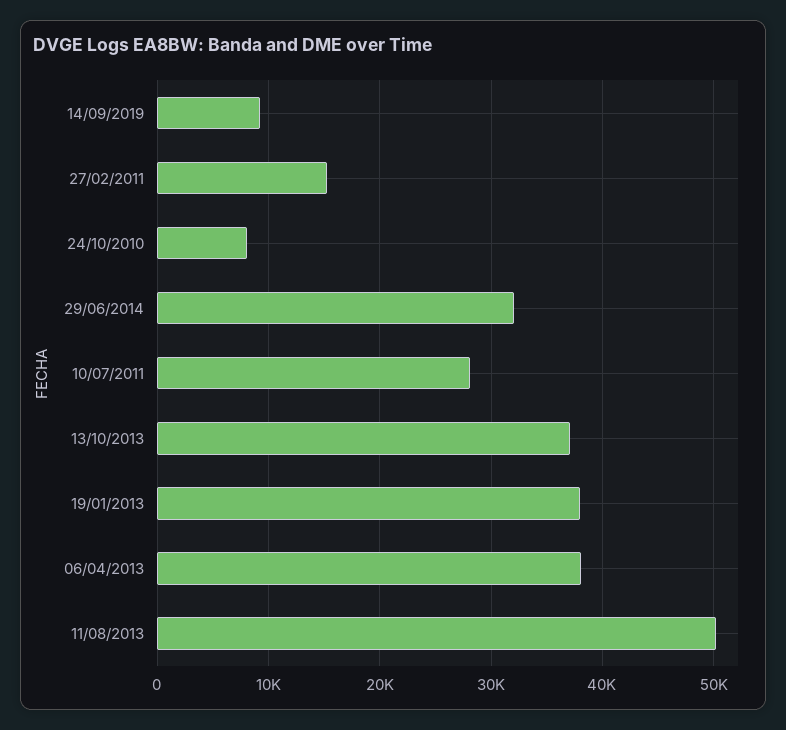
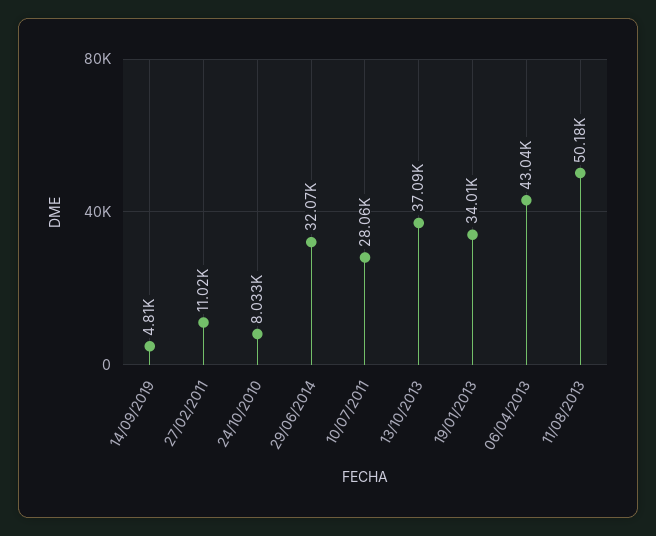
14/09/2019: 9000 -> 4810
27/02/2011: 15000 -> 11020
19/01/2013: 38000 -> 34010
06/04/2013: 38000 -> 43040

